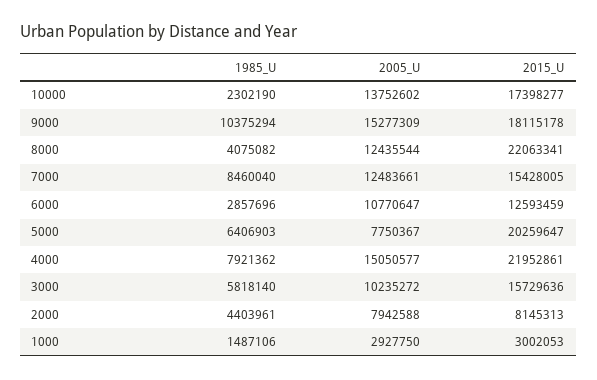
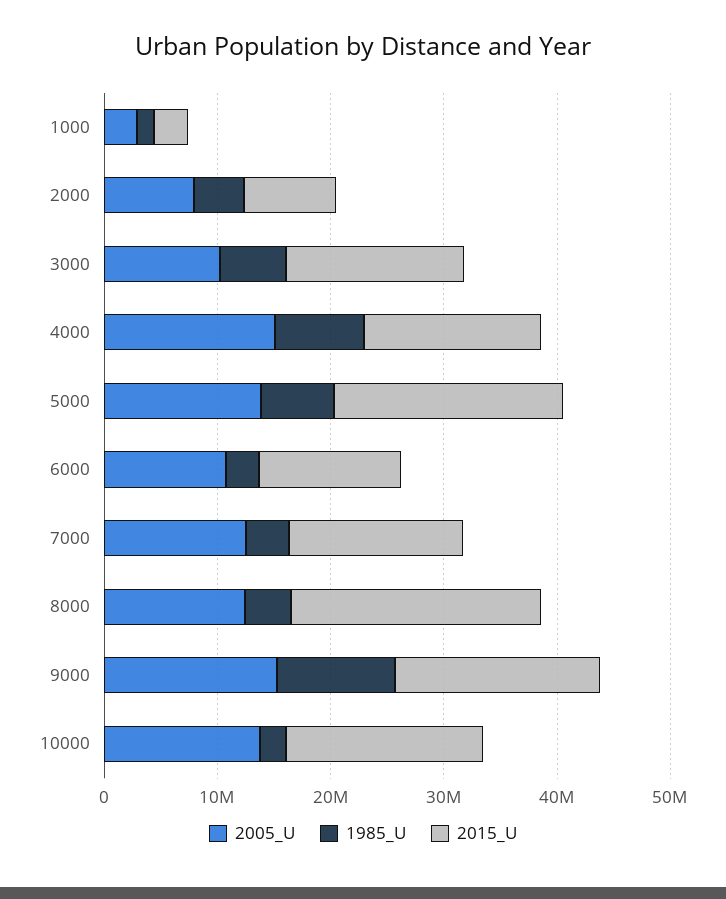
1985_U, 7000: 8460040 -> 4000000
2005_U, 5000: 7750367 -> 14000000
2015_U, 4000: 21952861 -> 16000000

